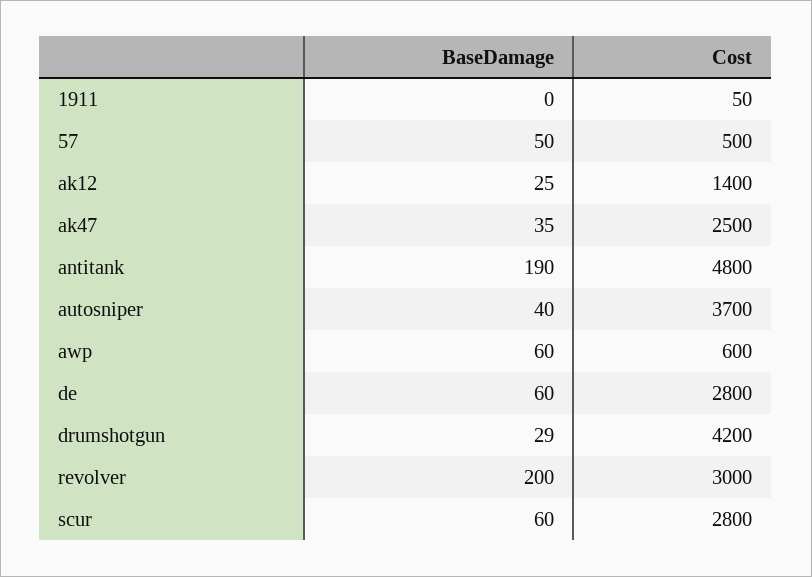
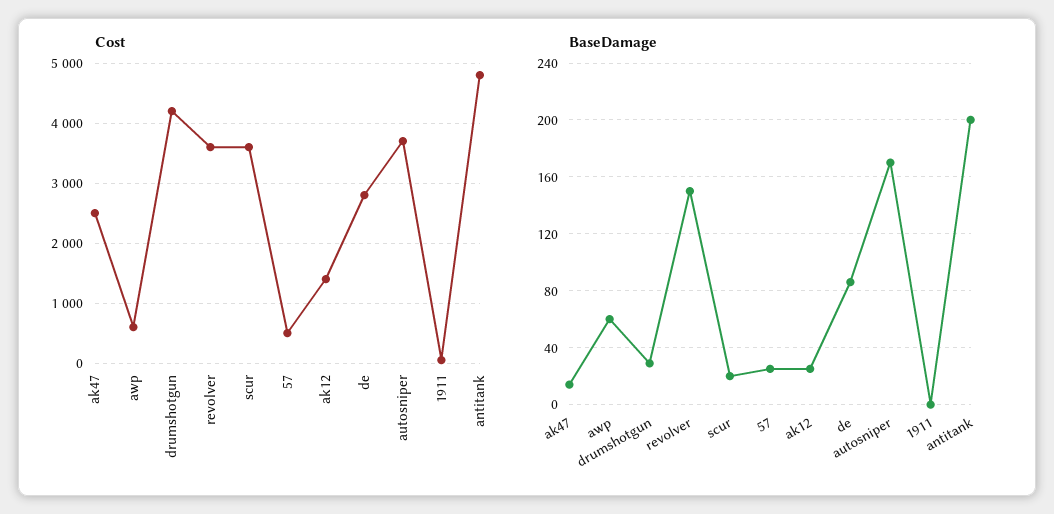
BaseDamage, 57: 50 -> 25
BaseDamage, ak47: 35 -> 15
BaseDamage, antitank: 190 -> 200
BaseDamage, autosniper: 40 -> 170
BaseDamage, de: 60 -> 85
BaseDamage, revolver: 200 -> 150
Cost, revolver: 3000 -> 3600
BaseDamage, scur: 60 -> 20
Cost, scur: 2800 -> 3600

